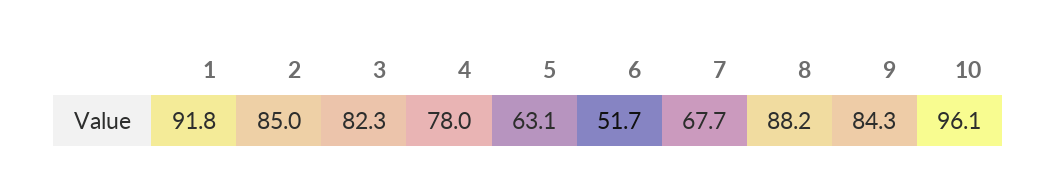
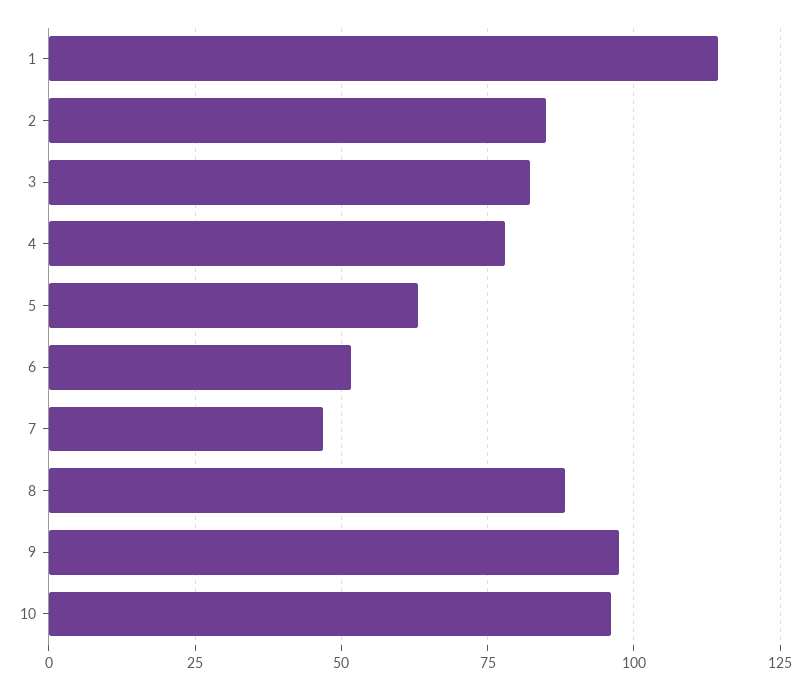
1: 91.8 -> 115
7: 67.7 -> 47.5
9: 84.3 -> 97.5

